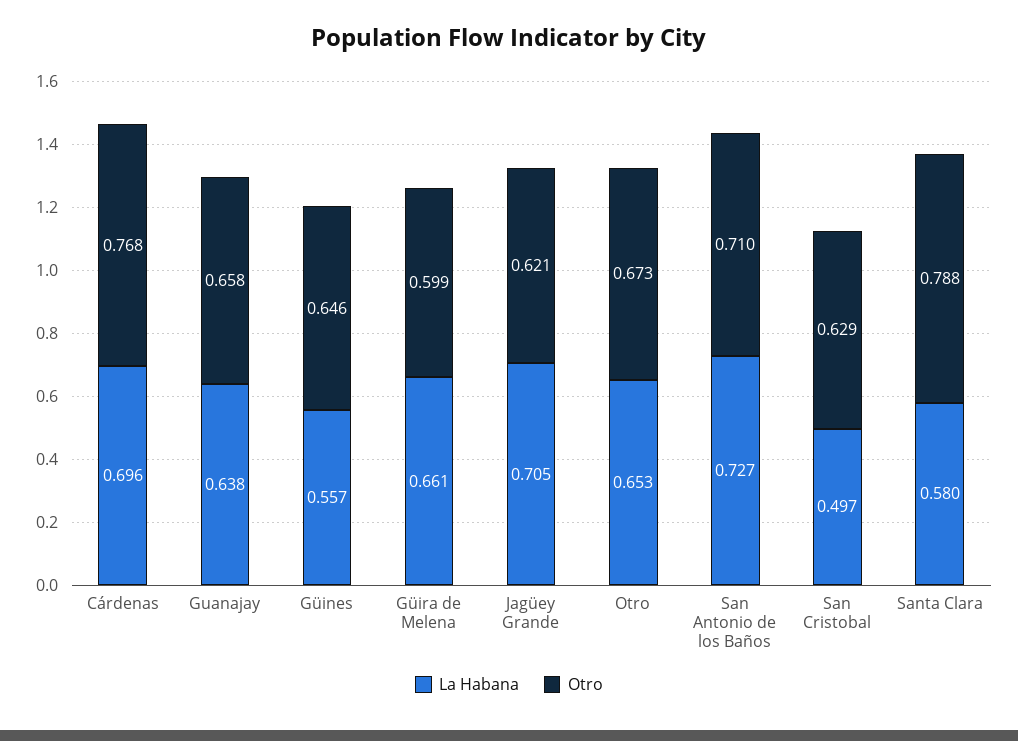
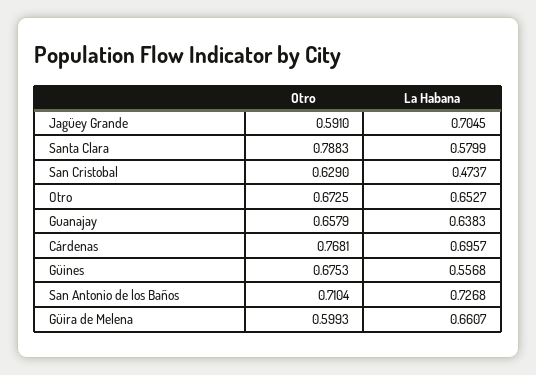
Otro, Güines: 0.646 -> 0.6753
Otro, Jagüey Grande: 0.621 -> 0.591
La Habana, San Cristobal: 0.497 -> 0.4737

